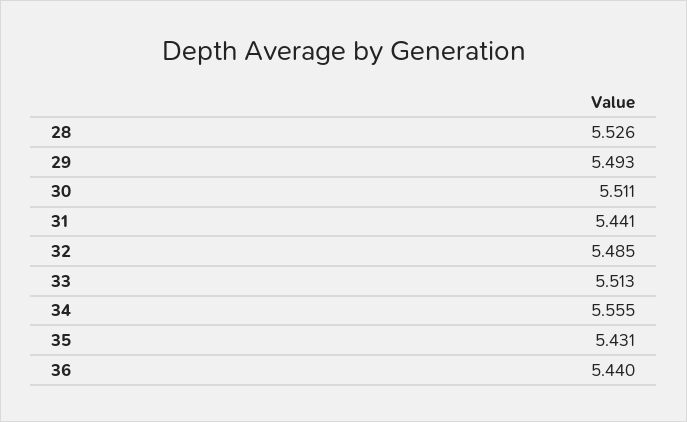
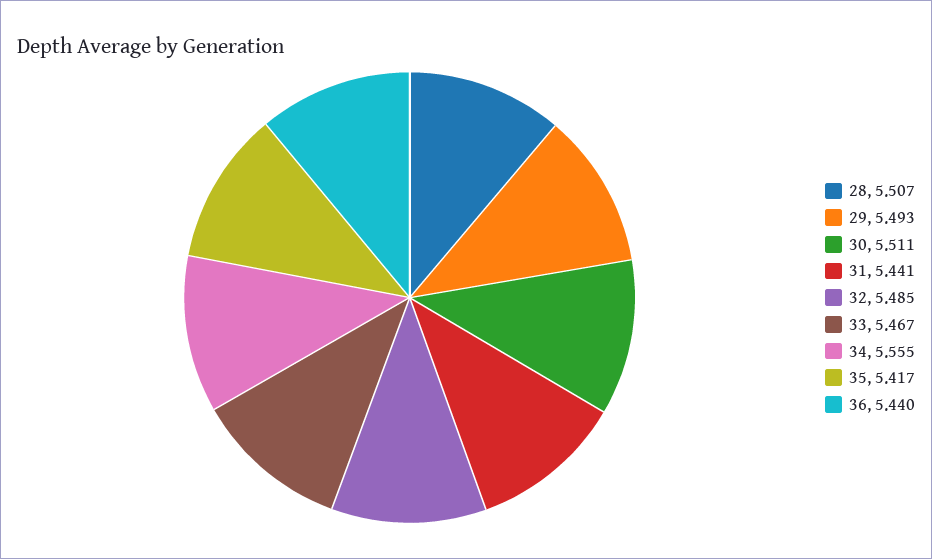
28: 5.526 -> 5.507
33: 5.513 -> 5.467
35: 5.431 -> 5.417

